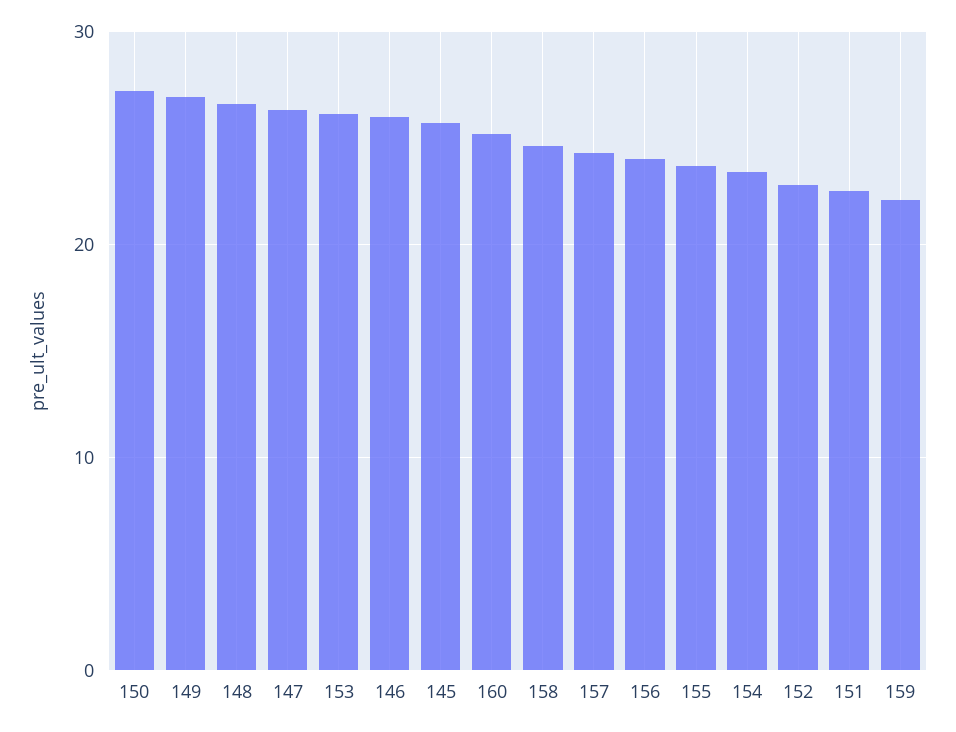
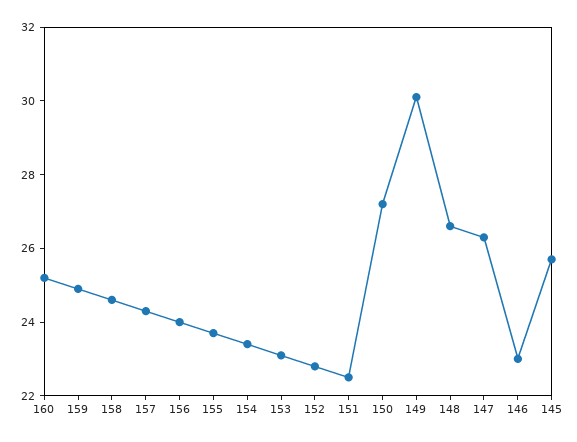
149: 27 -> 30
153: 26 -> 23
146: 26 -> 23
159: 22 -> 25

